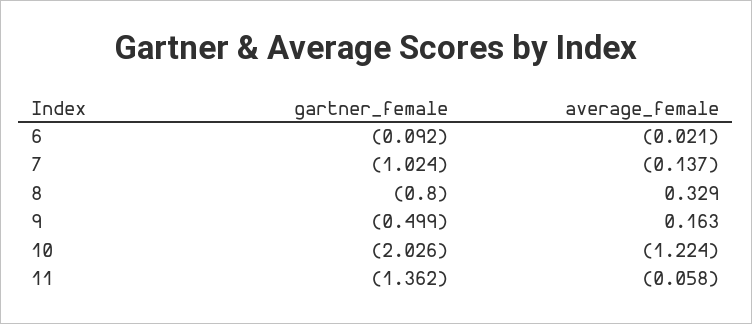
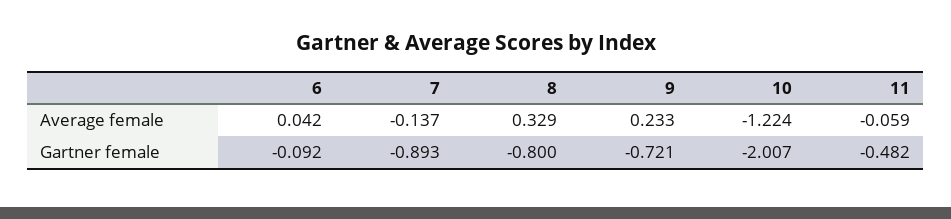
average_female, 6: -0.021 -> 0.042
gartner_female, 7: -1.024 -> -0.893
gartner_female, 9: -0.499 -> -0.721
average_female, 9: 0.163 -> 0.233
gartner_female, 10: -2.026 -> -2.007
gartner_female, 11: -1.362 -> -0.482
average_female, 11: -0.058 -> -0.059

